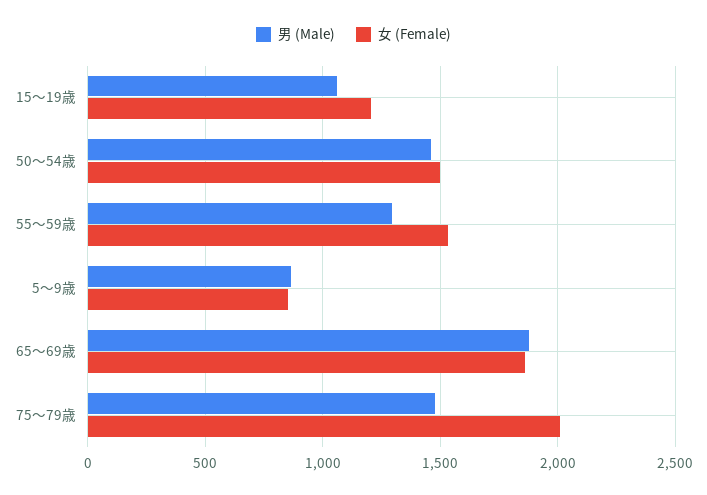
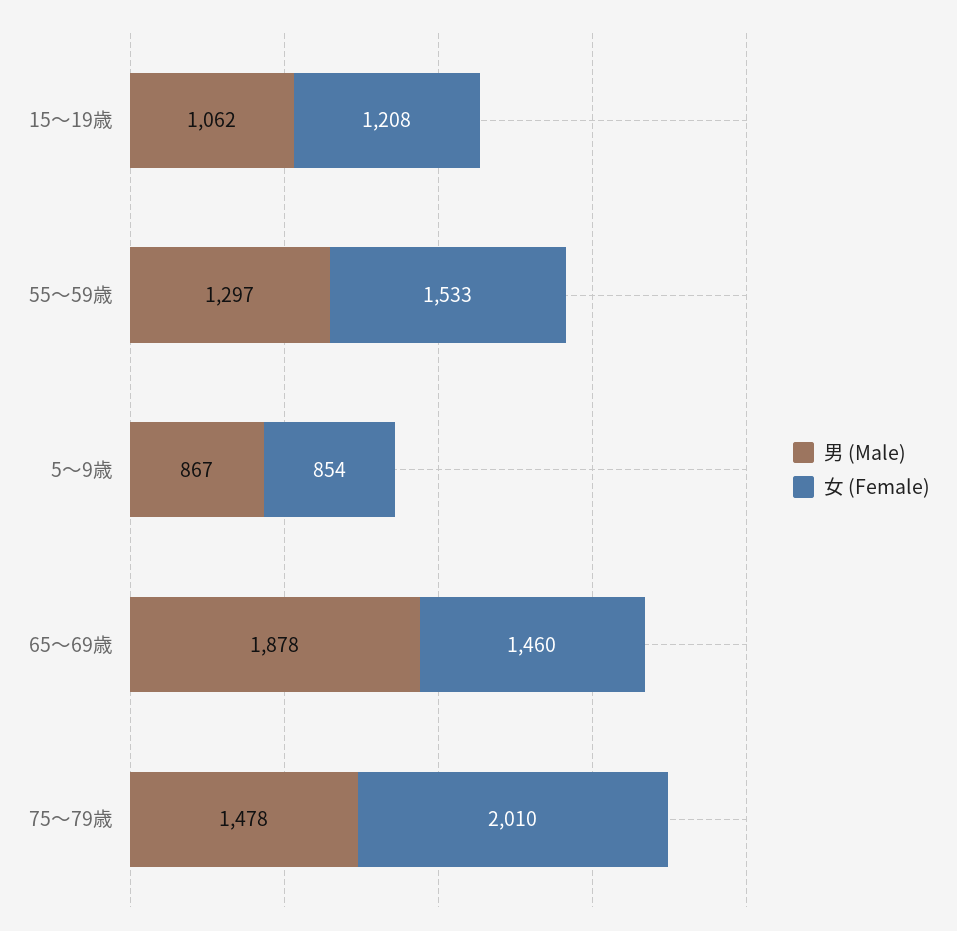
男 (Male), 50～54歳: 1450 -> none
女 (Female), 50～54歳: 1500 -> none
女 (Female), 65～69歳: 1850 -> 1460

